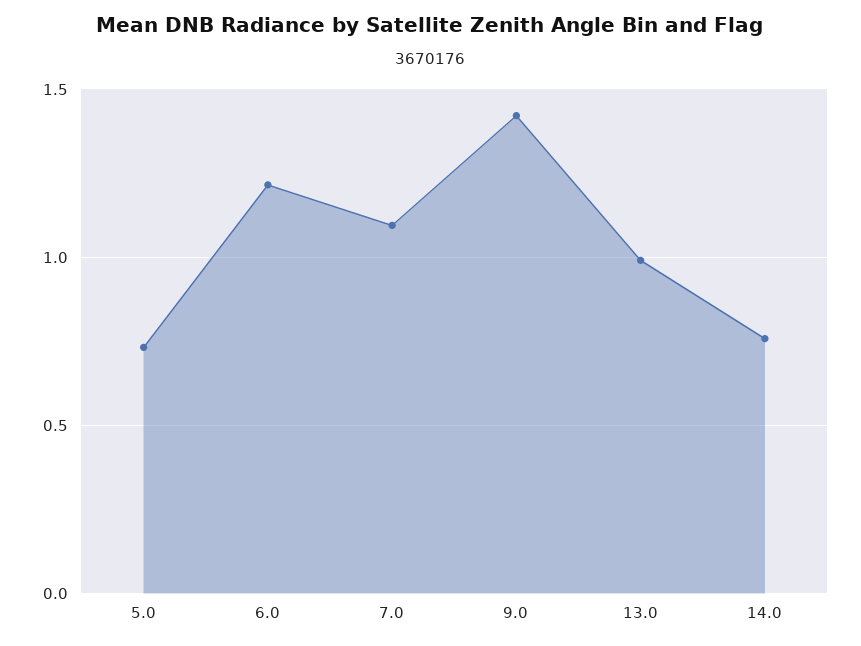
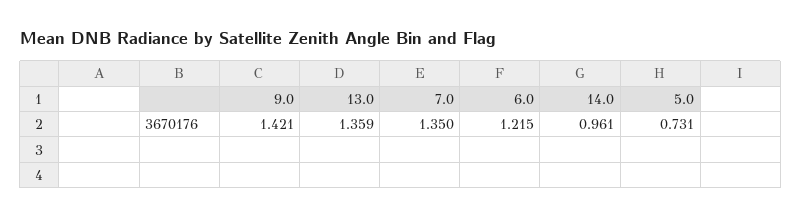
7.0: 1.1 -> 1.35
13.0: 1 -> 1.359
14.0: 0.75 -> 0.961

